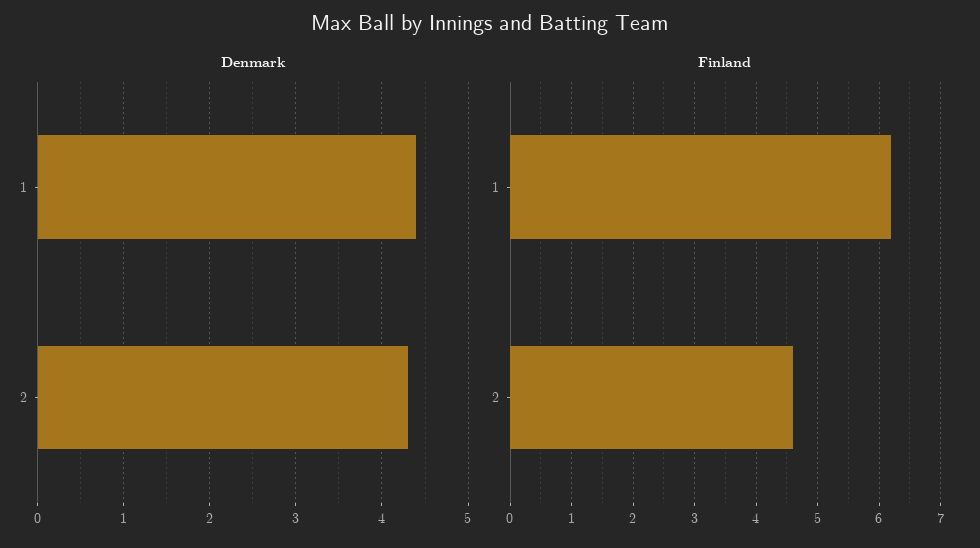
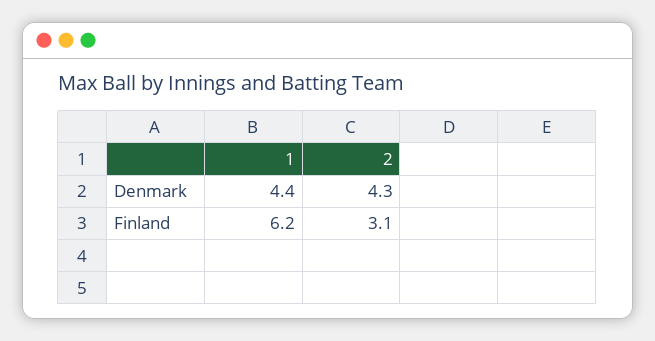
Finland, 2: 4.6 -> 3.1

